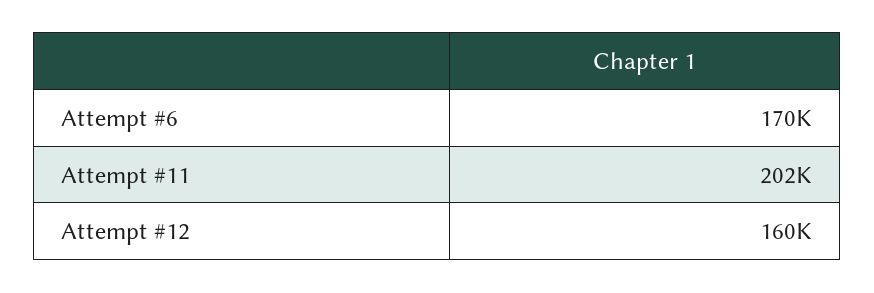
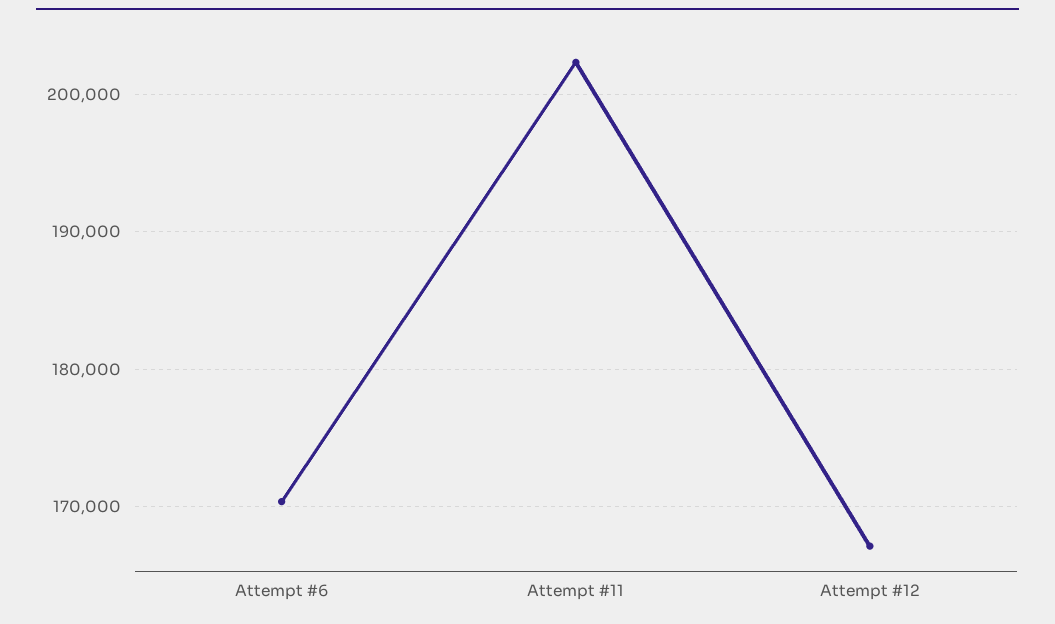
Attempt #12: 160000 -> 167000

